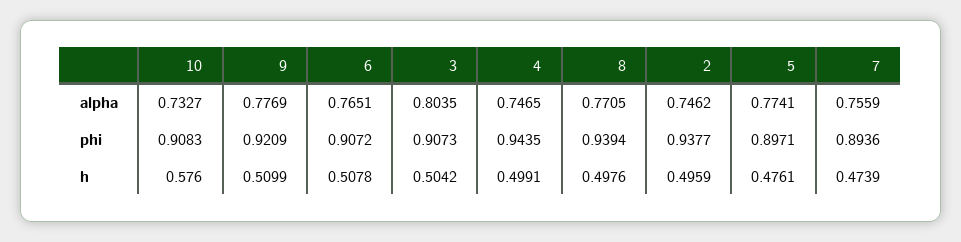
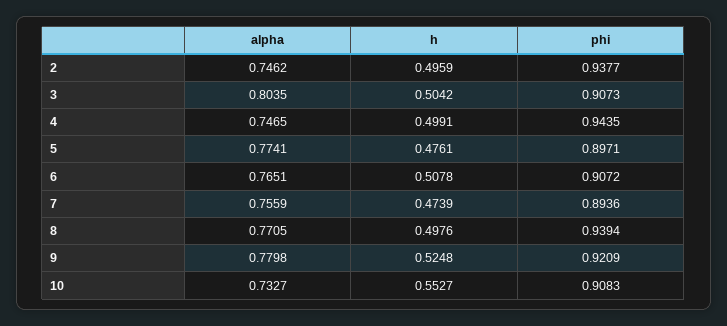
9, alpha: 0.7769 -> 0.7798
10, h: 0.576 -> 0.5527
9, h: 0.5099 -> 0.5248

